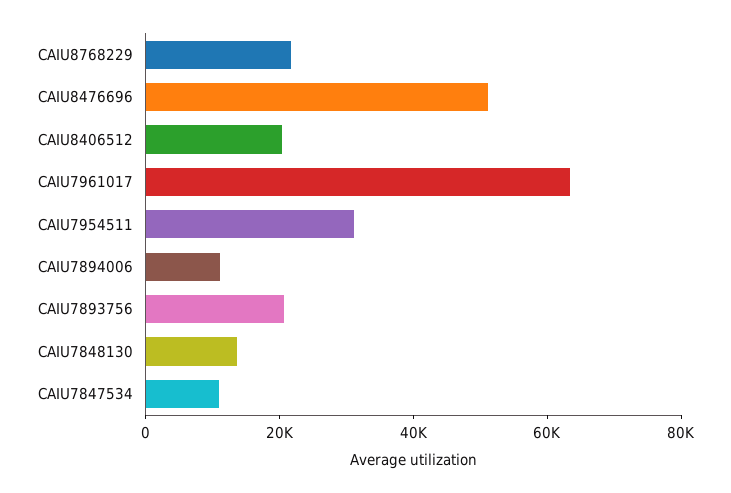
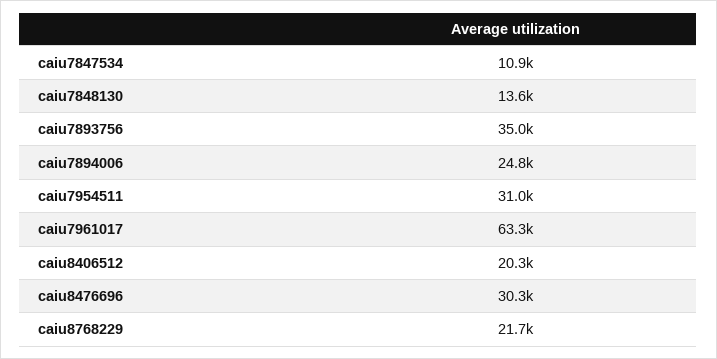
CAIU8476696: 50000 -> 30300
CAIU7894006: 10000 -> 24800
CAIU7893756: 20000 -> 35000

